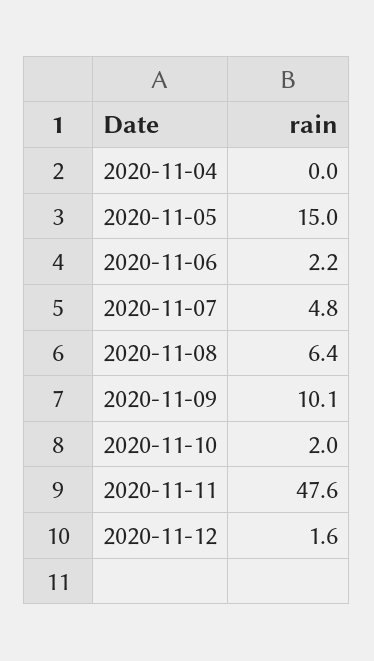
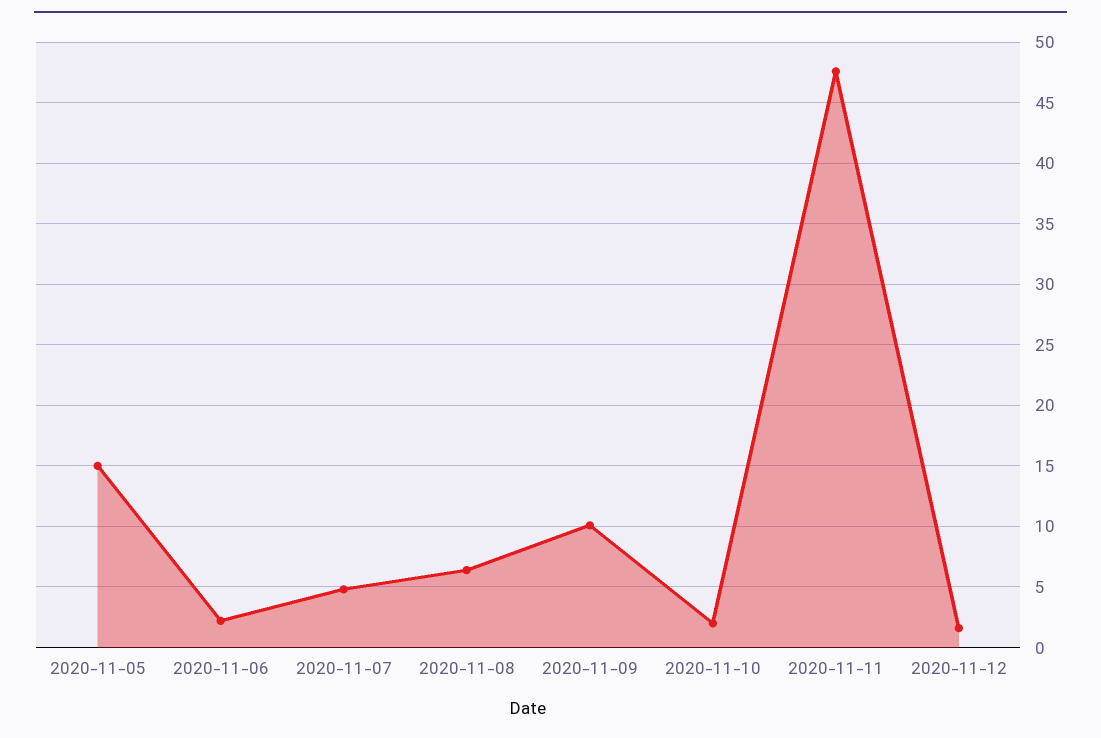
2020-11-04: 0 -> none

